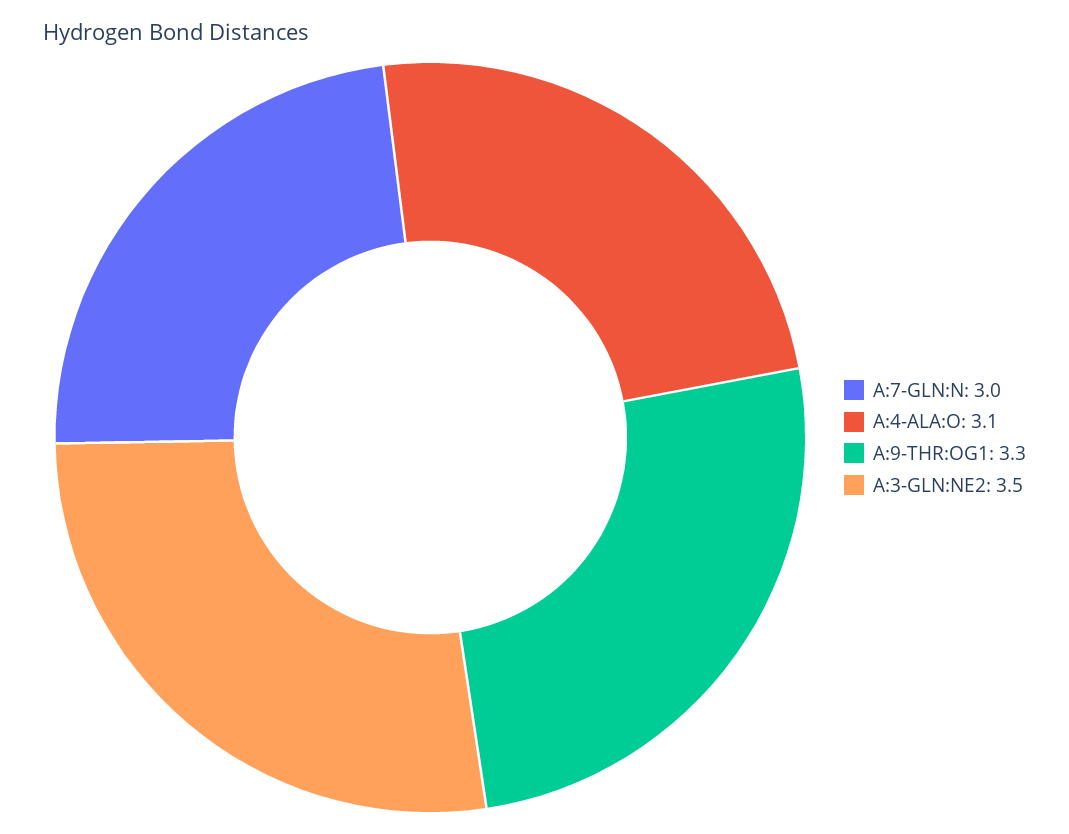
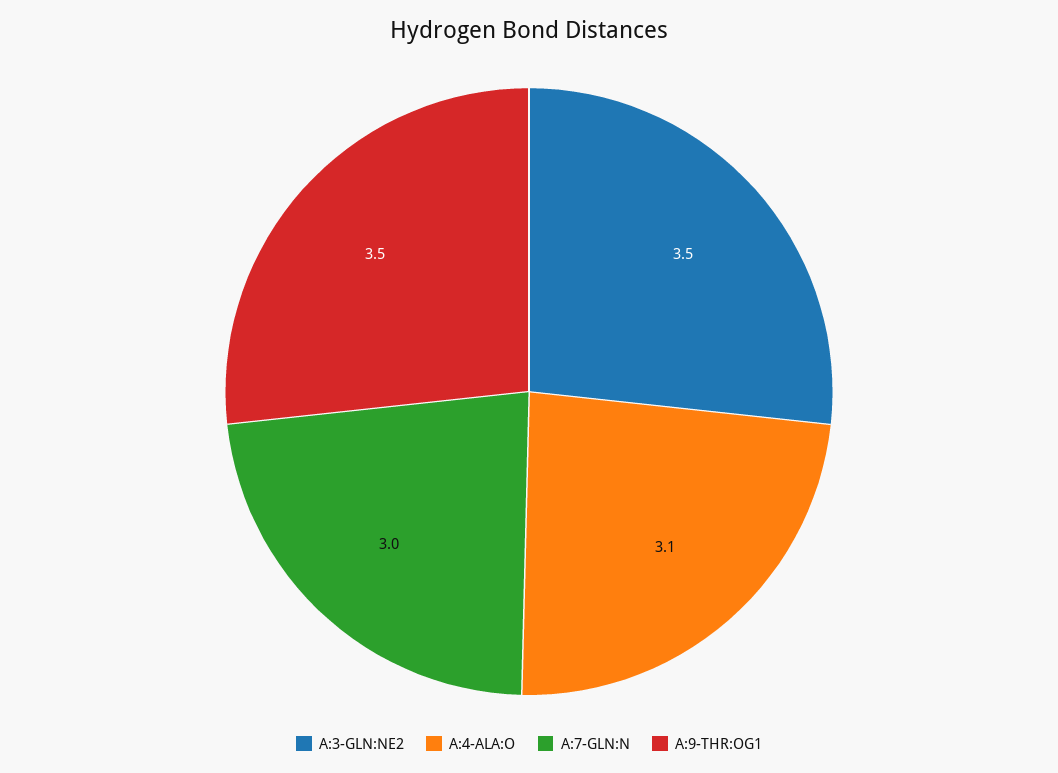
A:9-THR:OG1: 3.3 -> 3.5

